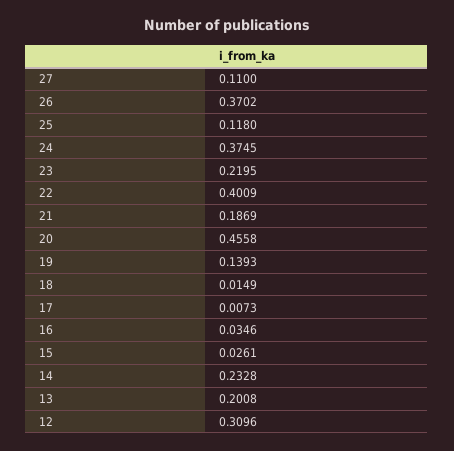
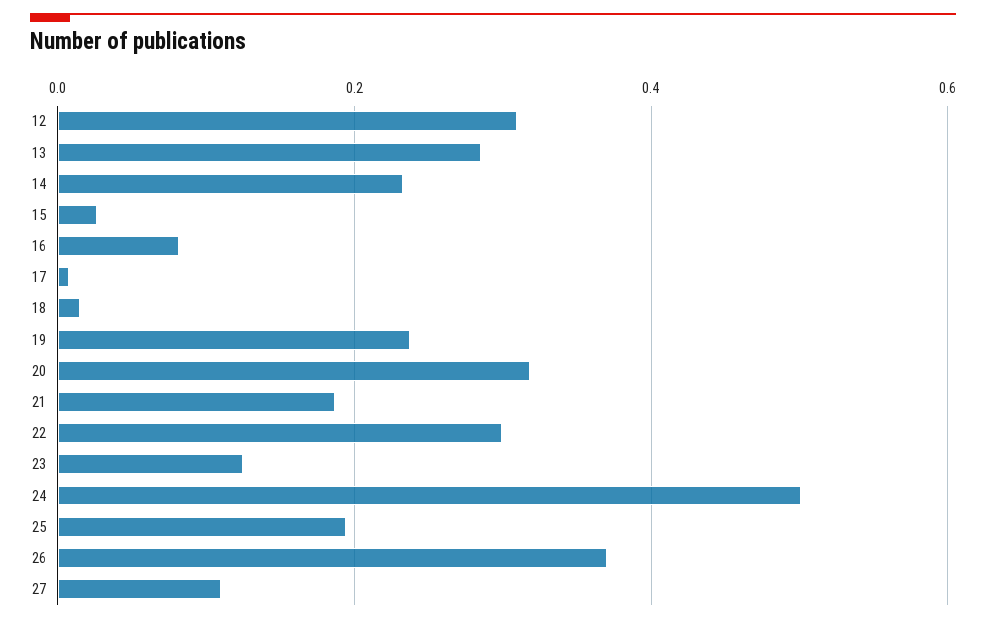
25: 0.118 -> 0.2
24: 0.3745 -> 0.5
23: 0.2195 -> 0.12
22: 0.4009 -> 0.3
20: 0.4558 -> 0.32
19: 0.1393 -> 0.24
16: 0.0346 -> 0.08
13: 0.2008 -> 0.28

